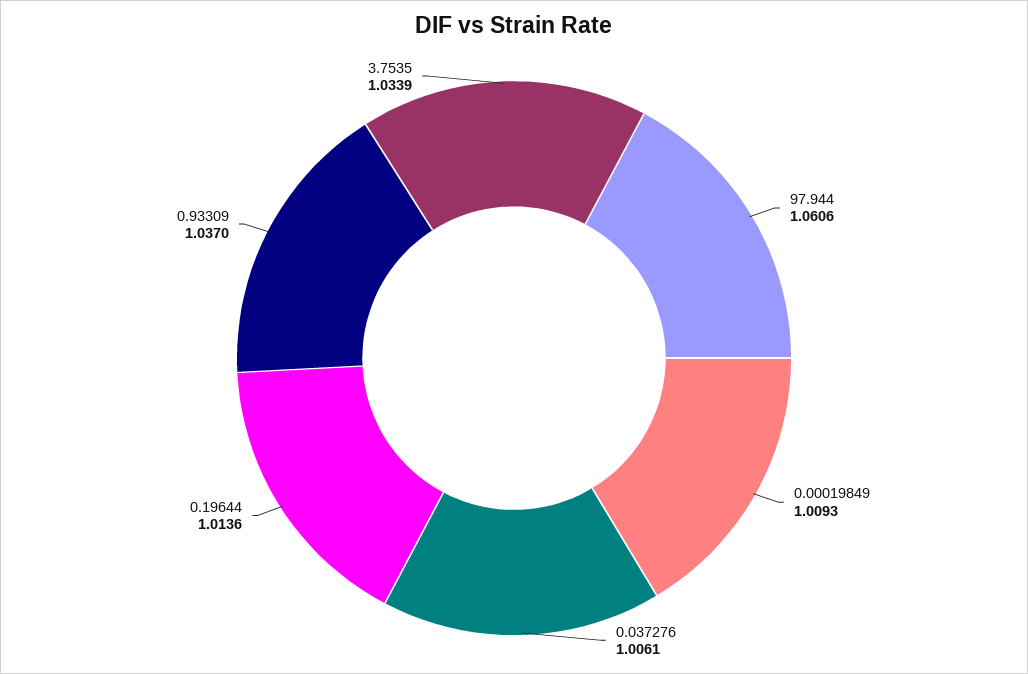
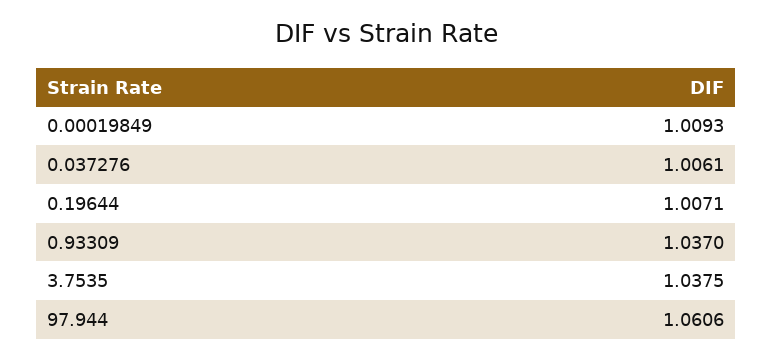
0.19644: 1.0136 -> 1.0071
3.7535: 1.0339 -> 1.0375

